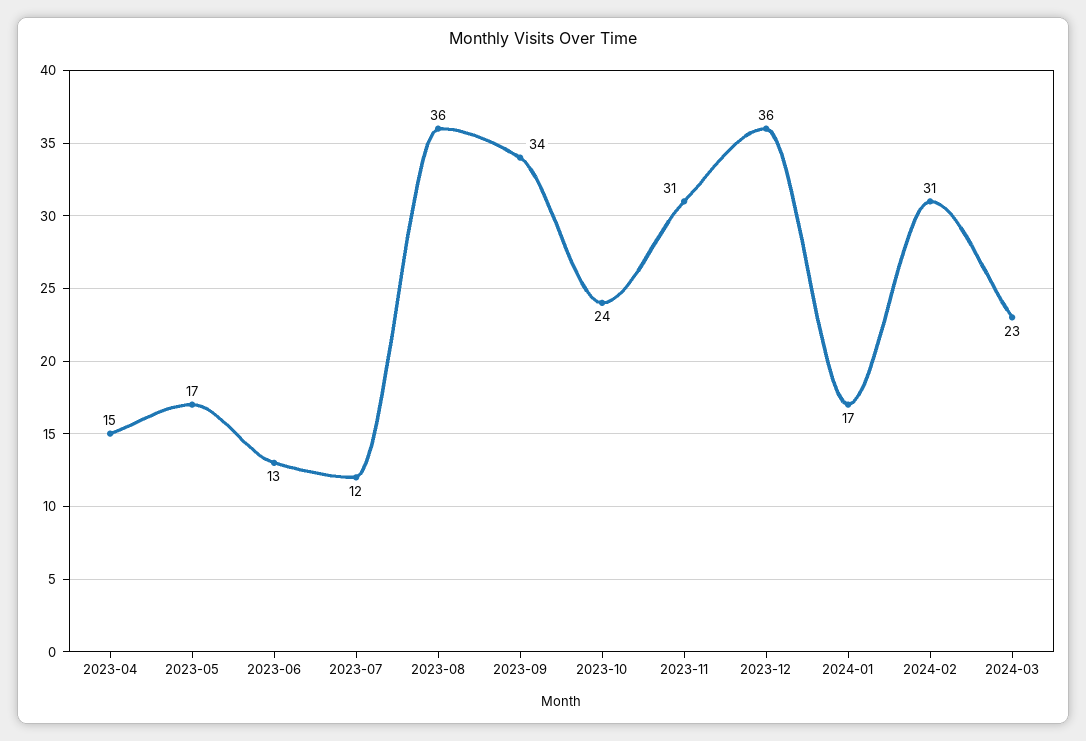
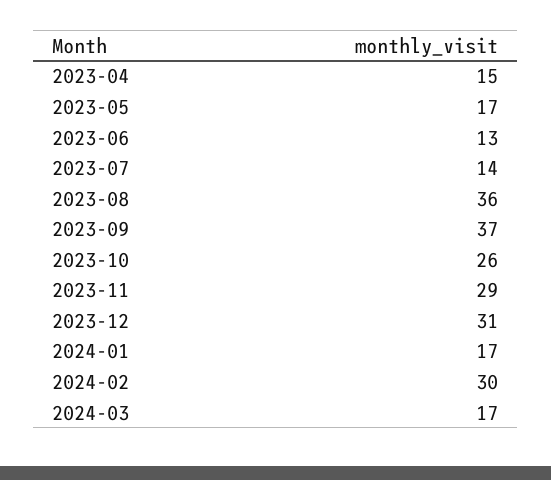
2023-07: 12 -> 14
2023-09: 34 -> 37
2023-10: 24 -> 26
2023-11: 31 -> 29
2023-12: 36 -> 31
2024-02: 31 -> 30
2024-03: 23 -> 17

